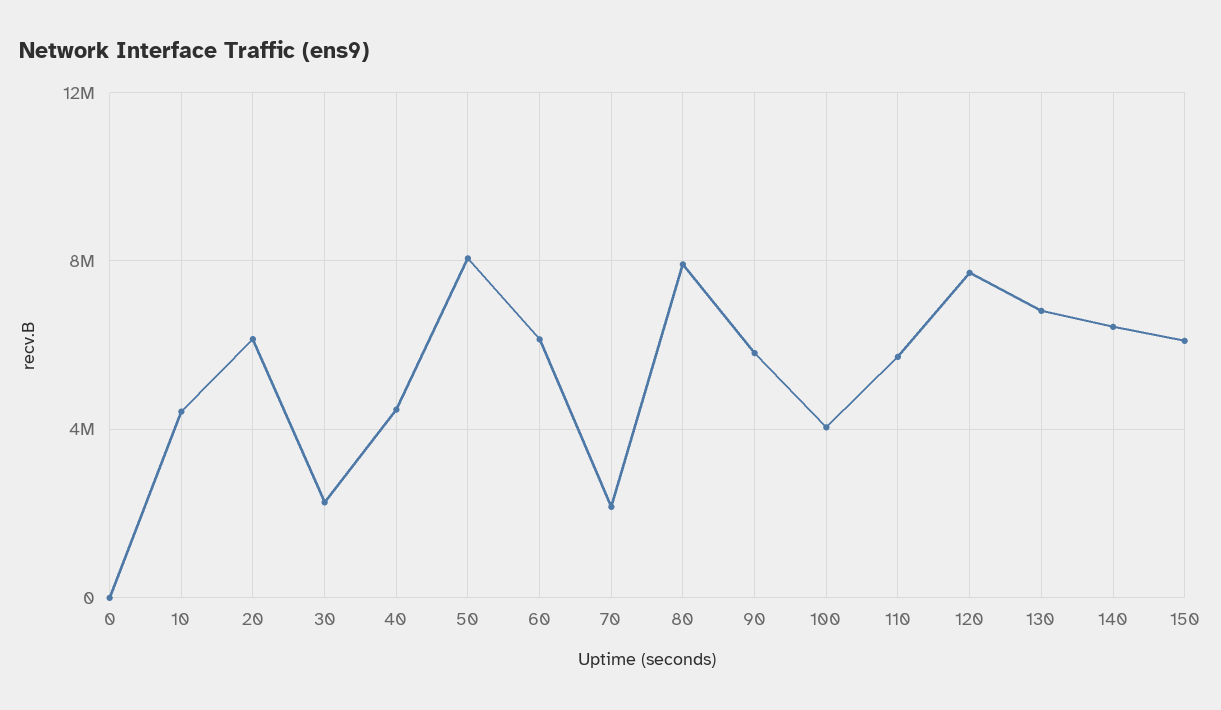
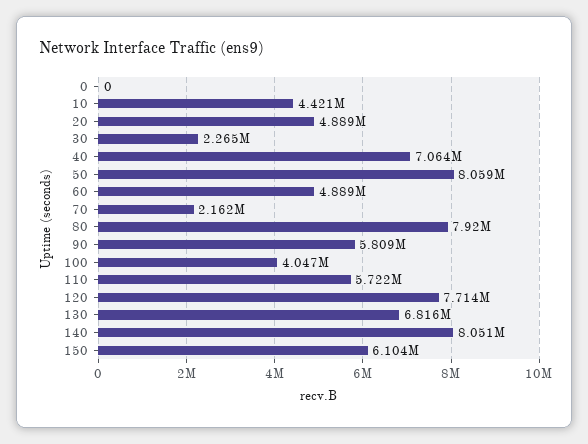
20: 6000000 -> 4889000
40: 4500000 -> 7064000
60: 6000000 -> 4889000
140: 6500000 -> 8051000

